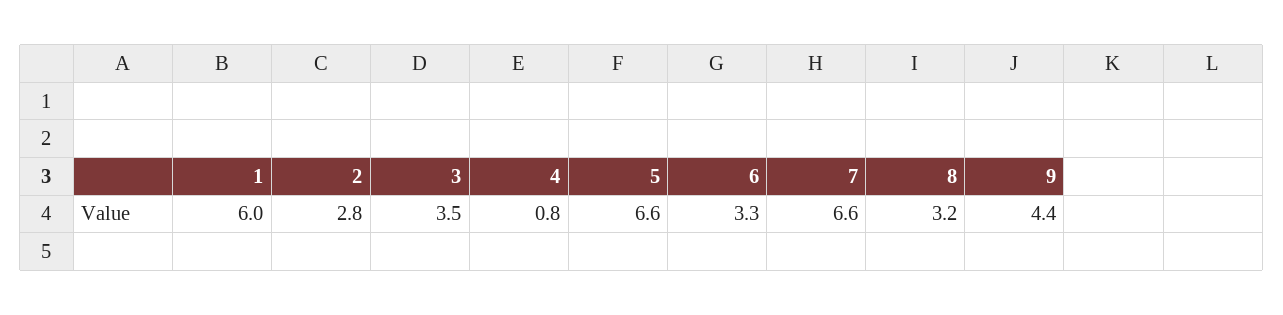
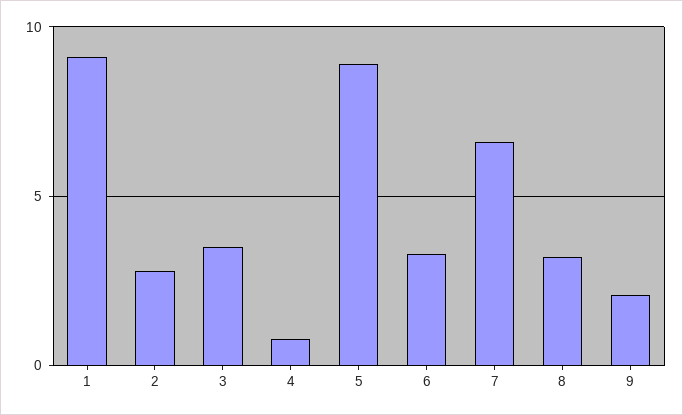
1: 6 -> 9
5: 6.6 -> 9
9: 4.4 -> 2

